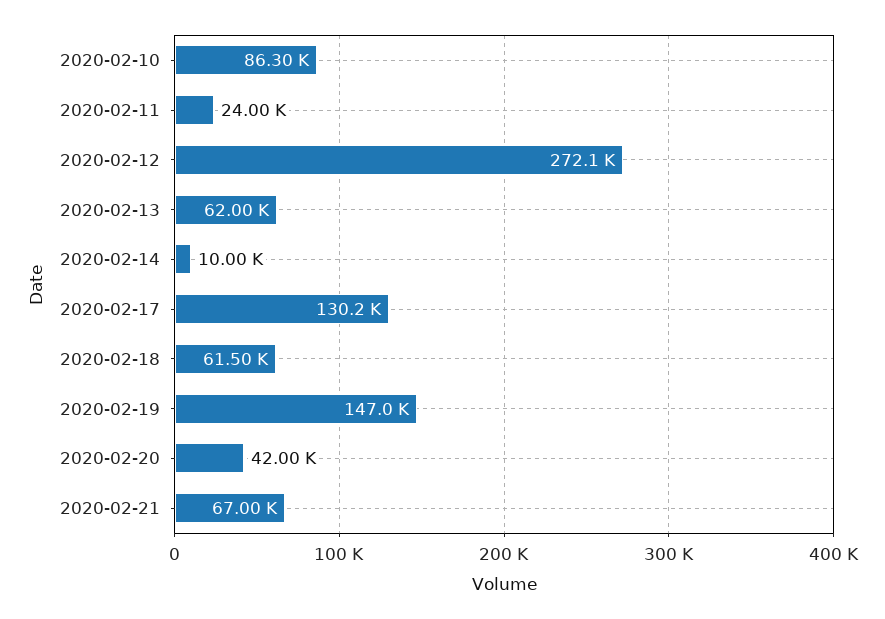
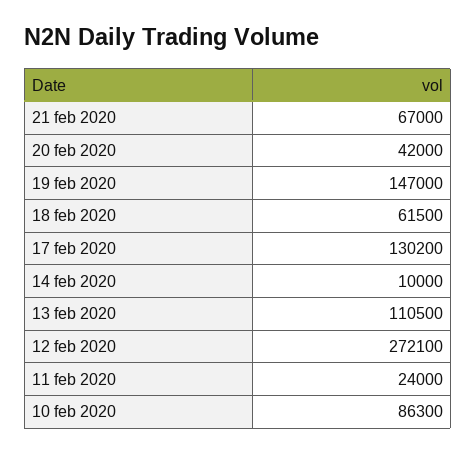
2020-02-13: 62000 -> 110500

